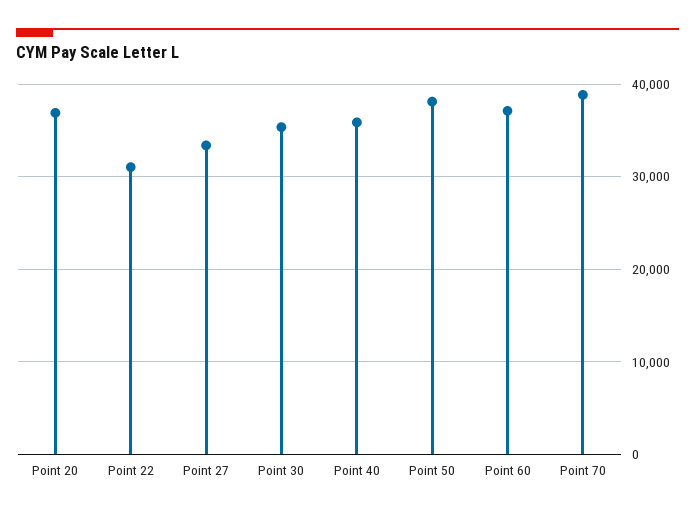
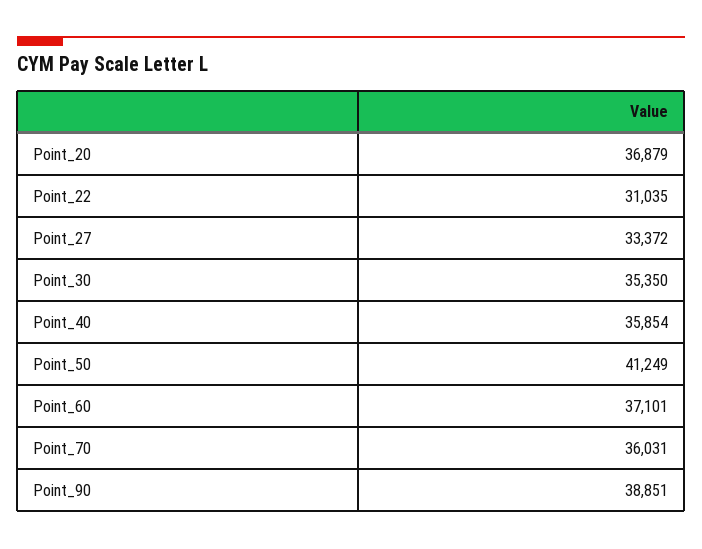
Point 50: 38000 -> 41249
Point 70: 39000 -> 36031
Point_90: none -> 38851

